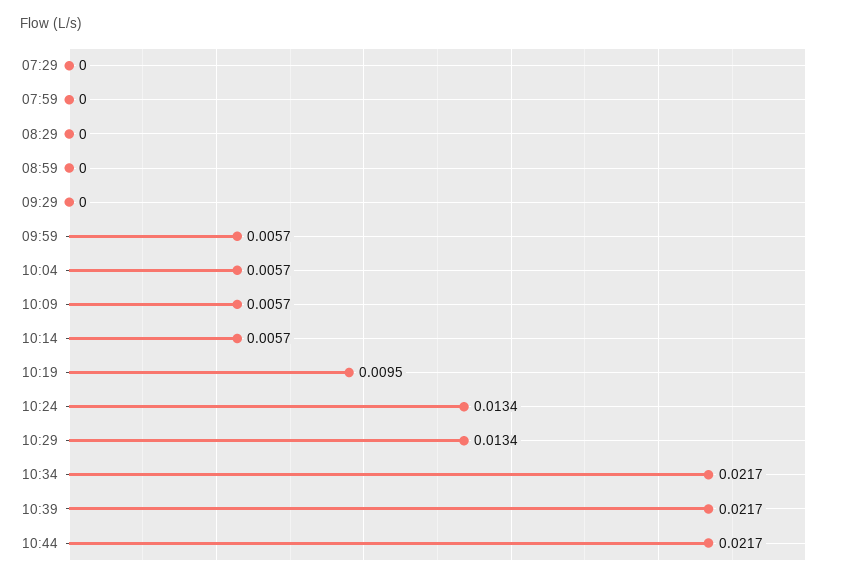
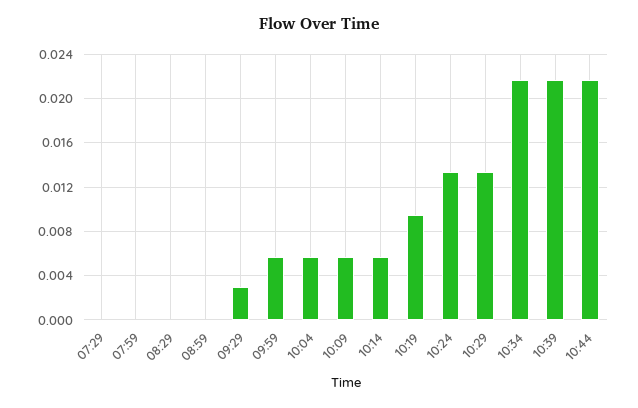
09:29: 0 -> 0.003

